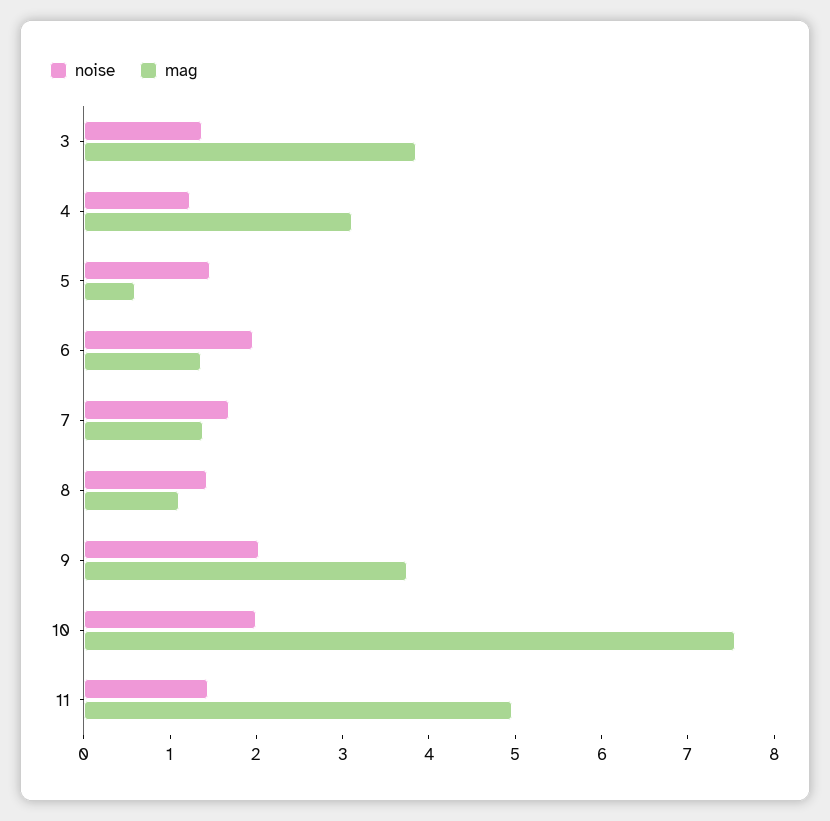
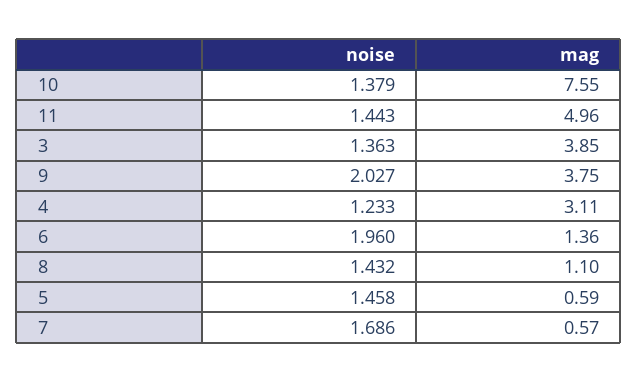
mag, 7: 1.4 -> 0.57
noise, 10: 2 -> 1.379

